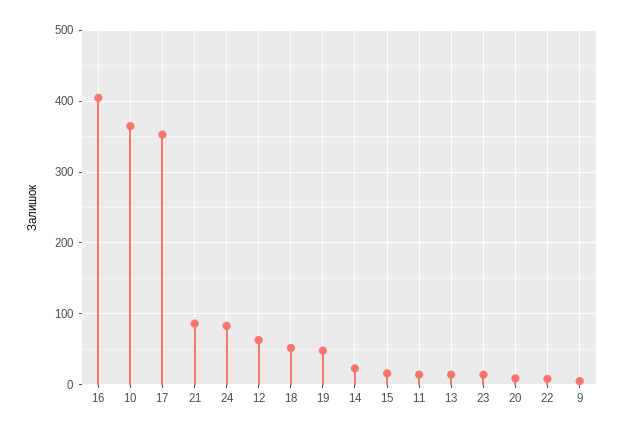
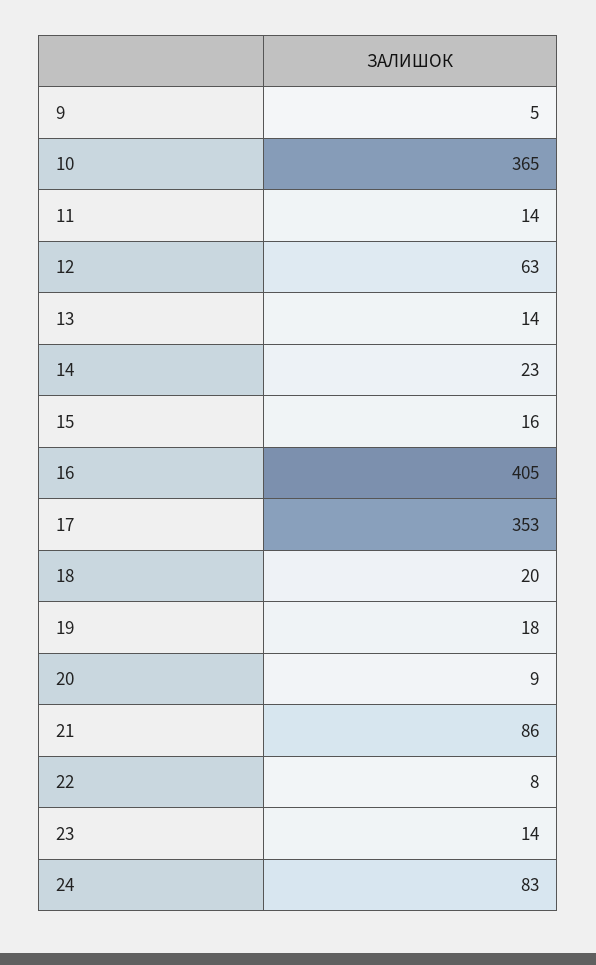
18: 50 -> 20
19: 50 -> 18

